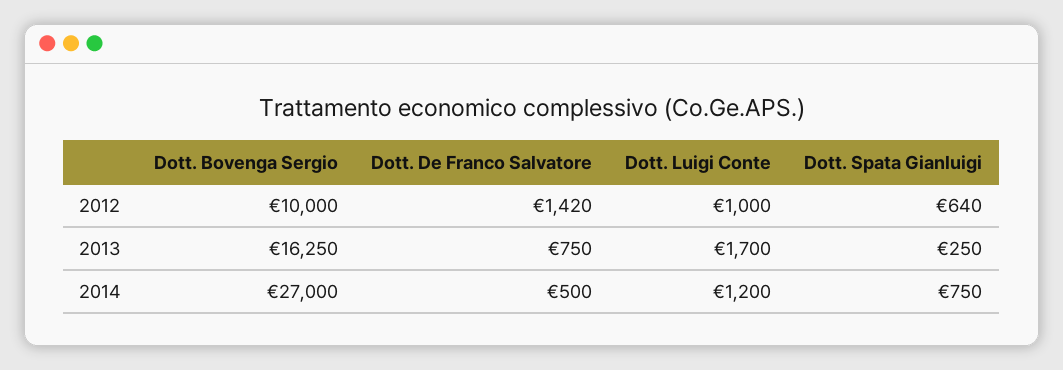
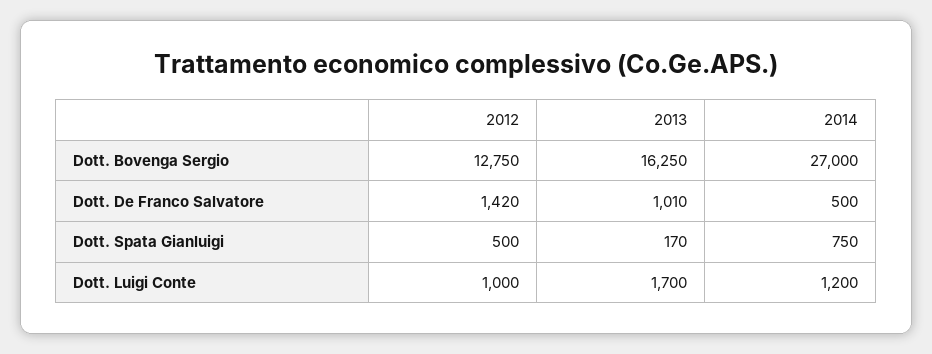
Dott. Bovenga Sergio, 2012: 10000 -> 12750
Dott. Spata Gianluigi, 2012: 640 -> 500
Dott. De Franco Salvatore, 2013: 750 -> 1010
Dott. Spata Gianluigi, 2013: 250 -> 170

